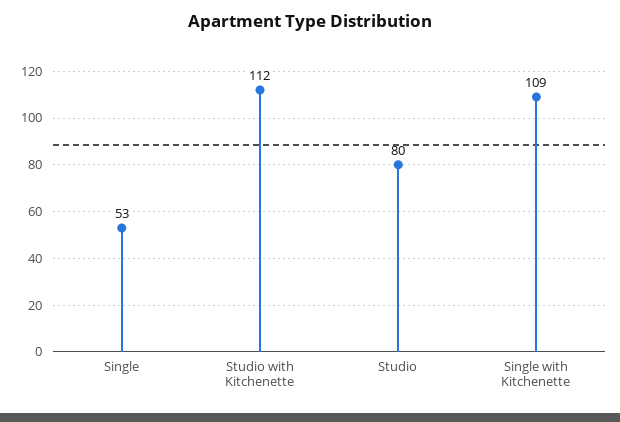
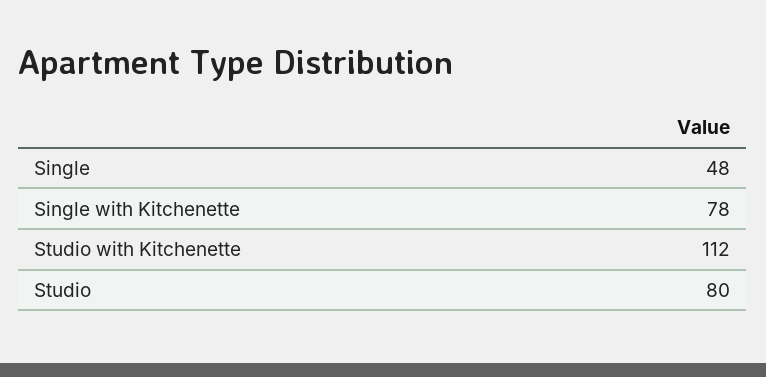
Single: 53 -> 48
Single with Kitchenette: 109 -> 78

